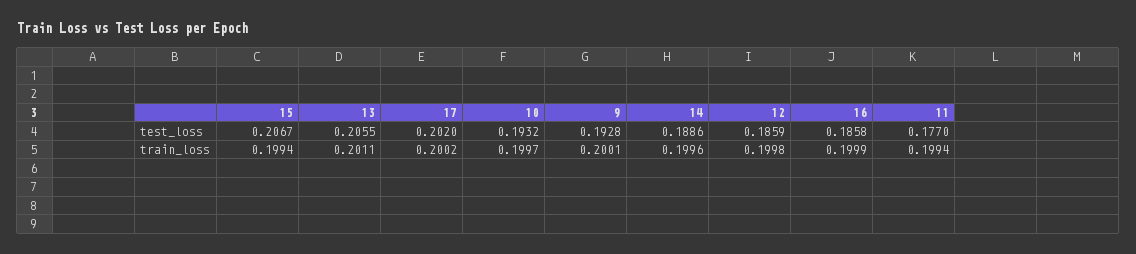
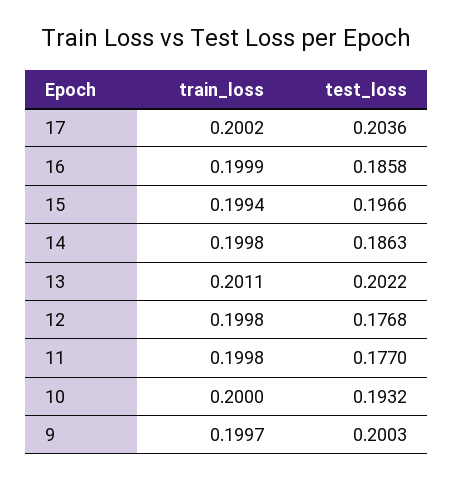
15, test_loss: 0.2067 -> 0.1966
13, test_loss: 0.2055 -> 0.2022
17, test_loss: 0.202 -> 0.2036
9, test_loss: 0.1928 -> 0.2003
14, test_loss: 0.1886 -> 0.1863
12, test_loss: 0.1859 -> 0.1768
10, train_loss: 0.1997 -> 0.2
9, train_loss: 0.2001 -> 0.1997
14, train_loss: 0.1996 -> 0.1998
11, train_loss: 0.1994 -> 0.1998

